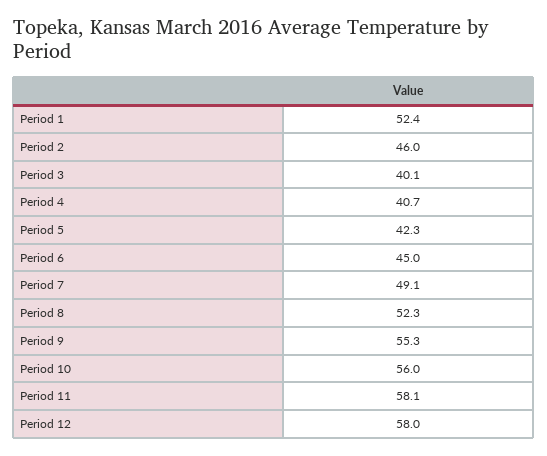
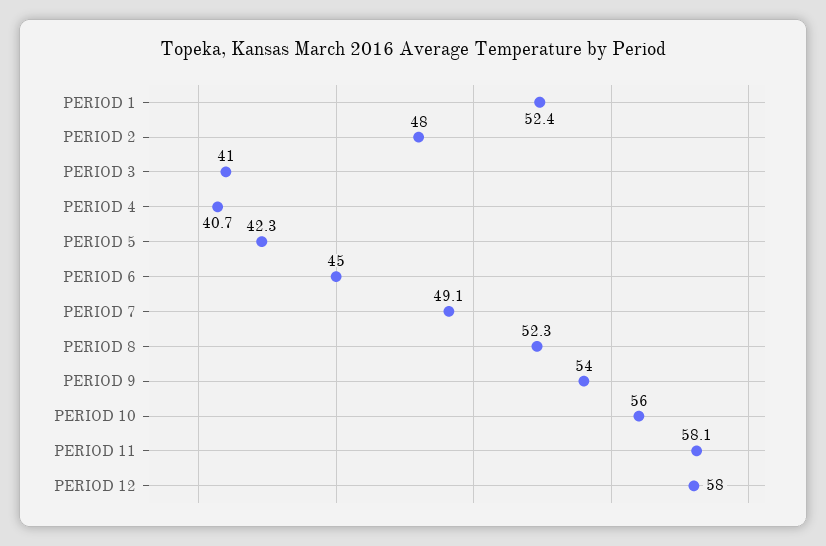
Period 2: 46 -> 48
Period 3: 40.1 -> 41
Period 9: 55.3 -> 54

